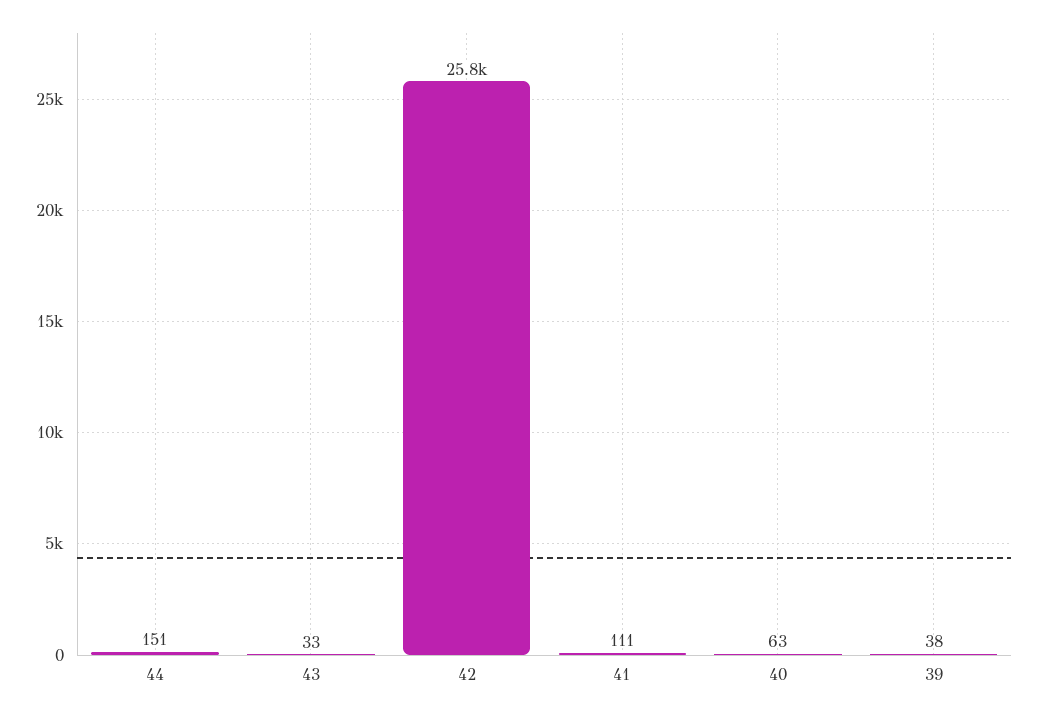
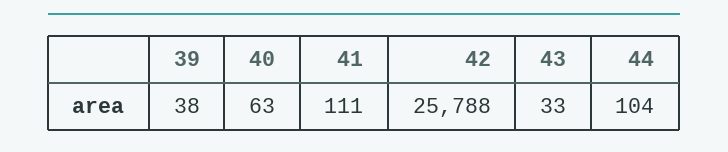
44: 151 -> 104

